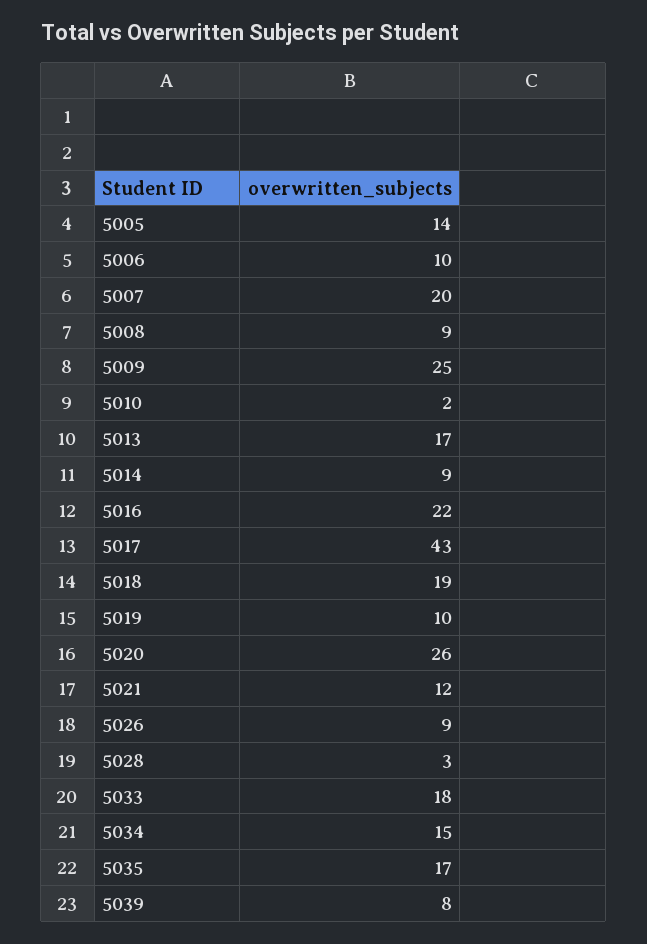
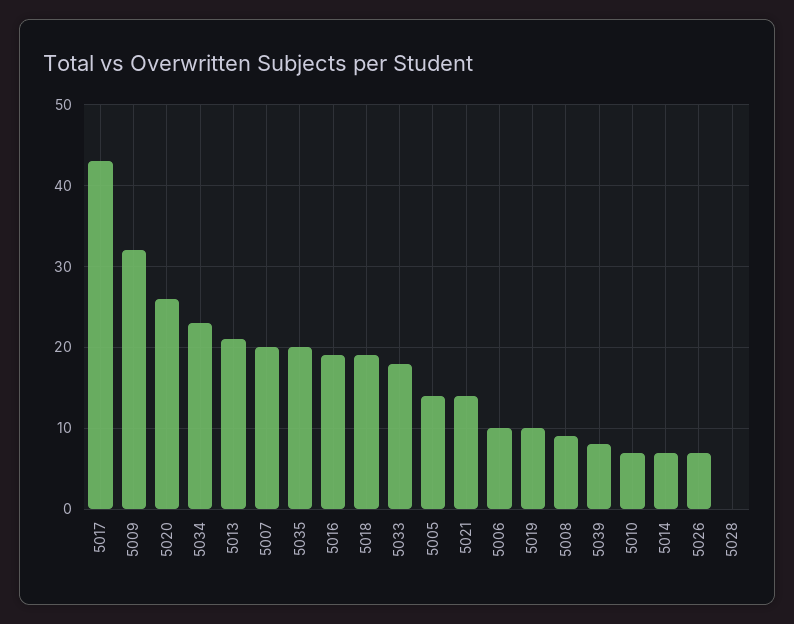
5009: 25 -> 32
5010: 2 -> 7
5013: 17 -> 21
5014: 9 -> 7
5016: 22 -> 19
5021: 12 -> 14
5026: 9 -> 7
5028: 3 -> 0
5034: 15 -> 23
5035: 17 -> 20

